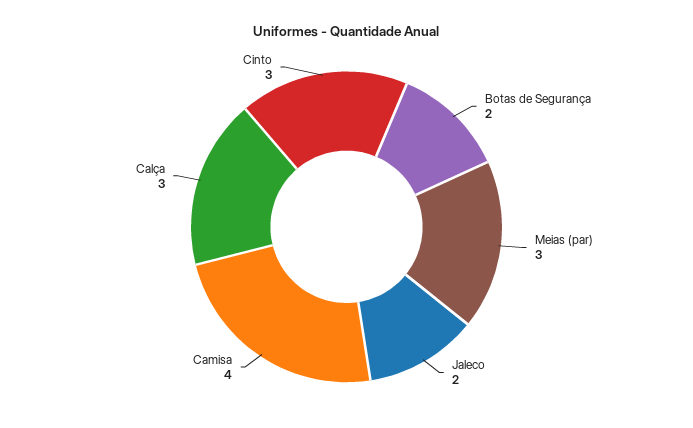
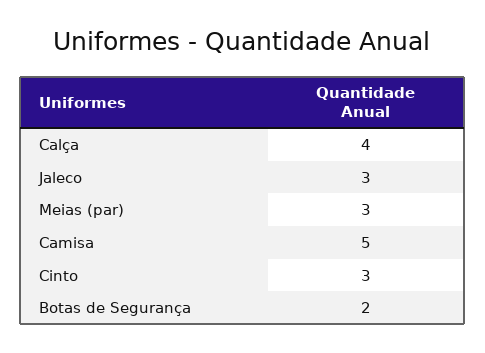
Jaleco: 2 -> 3
Camisa: 4 -> 5
Calça: 3 -> 4

